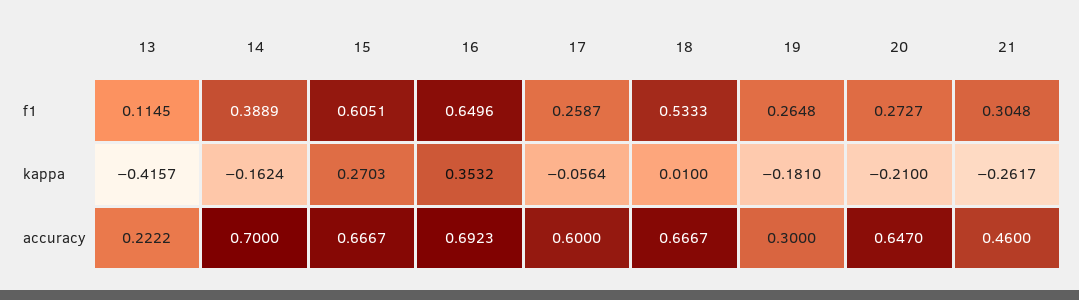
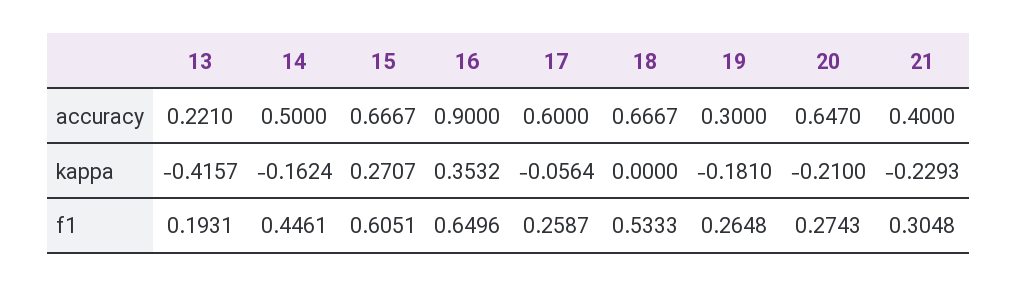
13, f1: 0.1145 -> 0.1931
14, f1: 0.3889 -> 0.4461
20, f1: 0.2727 -> 0.2743
15, kappa: 0.2703 -> 0.2707
18, kappa: 0.01 -> 0
21, kappa: -0.2617 -> -0.2293
13, accuracy: 0.2222 -> 0.221
14, accuracy: 0.7 -> 0.5
16, accuracy: 0.6923 -> 0.9
21, accuracy: 0.46 -> 0.4

